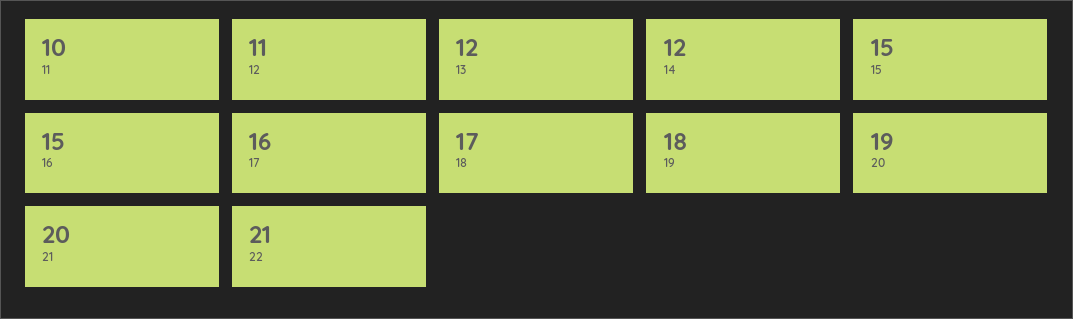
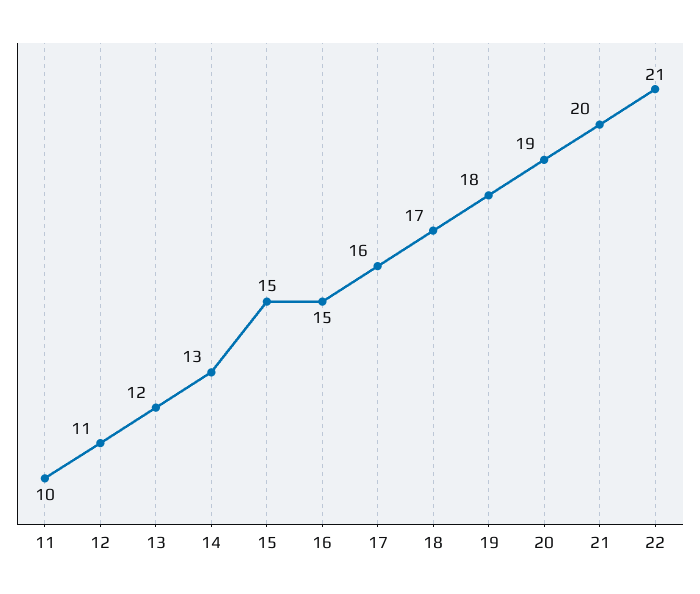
14: 12 -> 13

